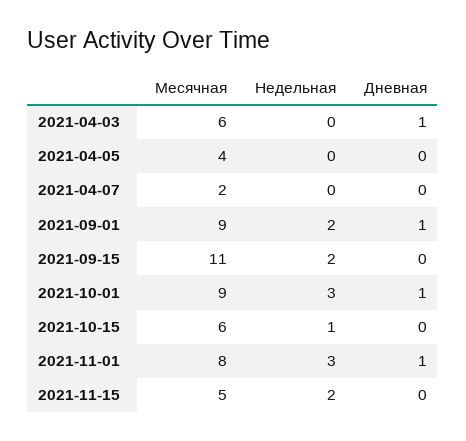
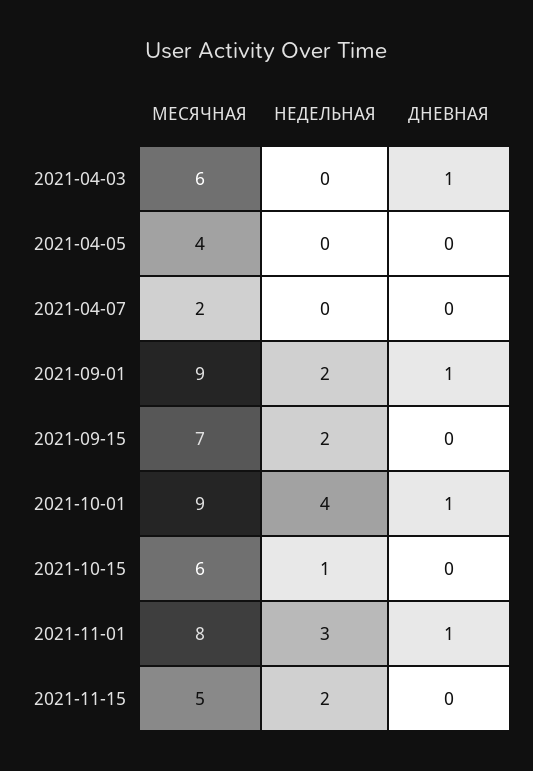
Месячная, 2021-09-15: 11 -> 7
Недельная, 2021-10-01: 3 -> 4

